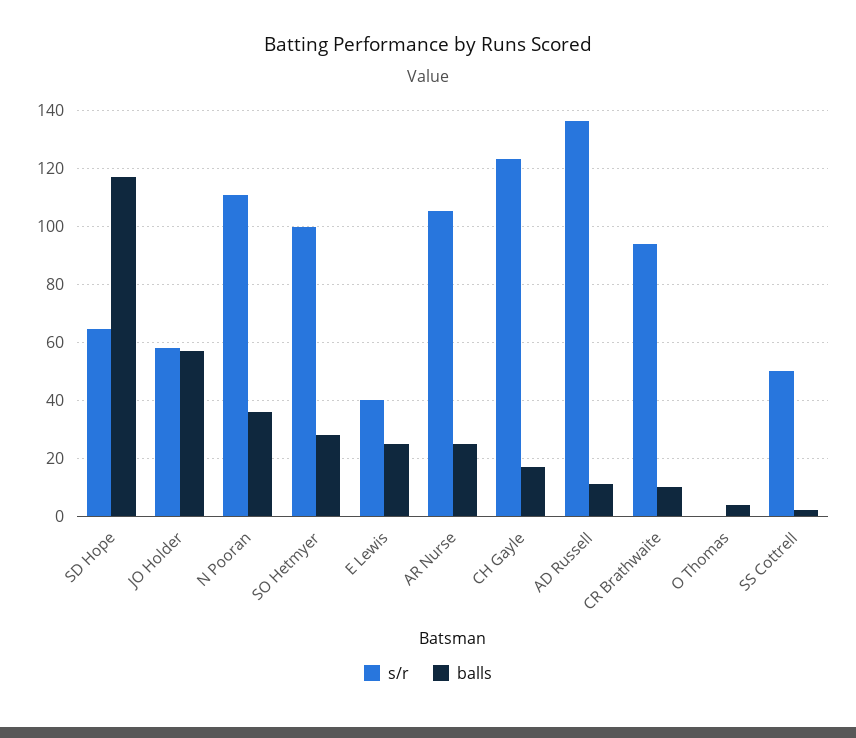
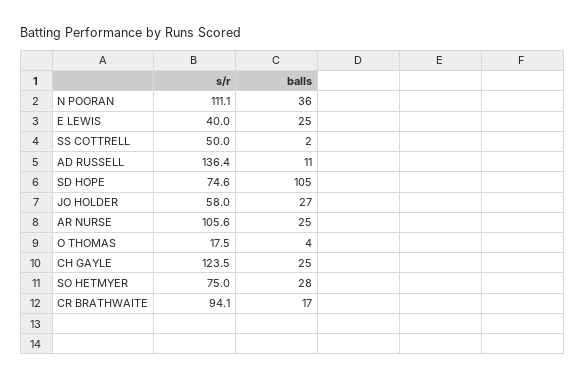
s/r, SD Hope: 65 -> 74.6
balls, SD Hope: 117.5 -> 105
balls, JO Holder: 57.5 -> 27
s/r, SO Hetmyer: 100 -> 75
balls, CH Gayle: 17.5 -> 25
balls, CR Brathwaite: 10 -> 17
s/r, O Thomas: 0 -> 17.5

